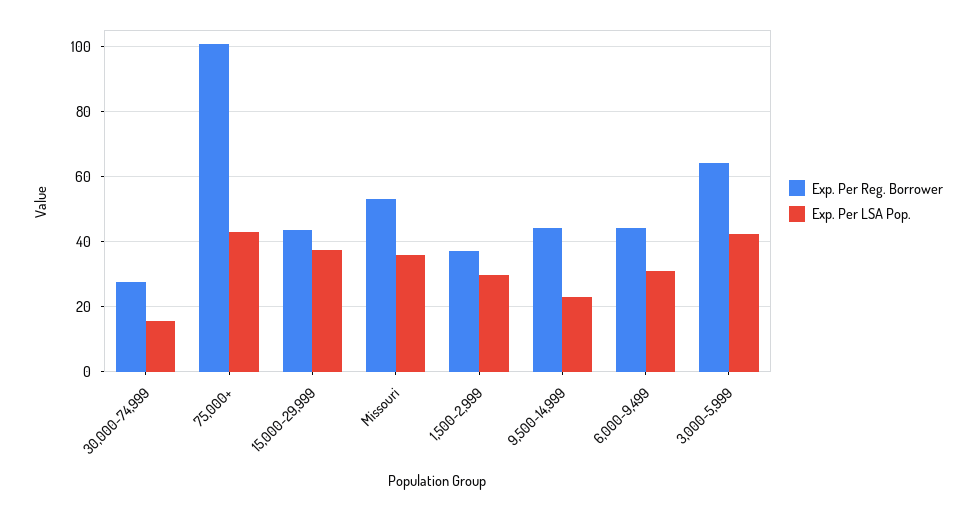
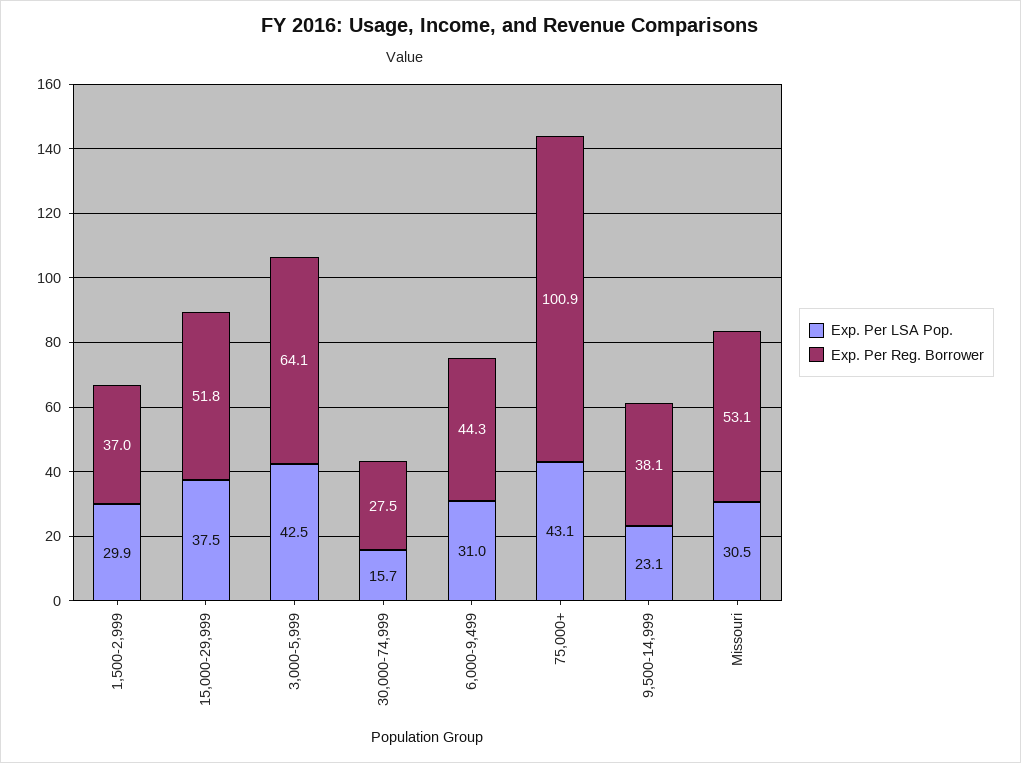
Exp. Per Reg. Borrower, 15,000-29,999: 44 -> 51.8
Exp. Per LSA Pop., Missouri: 36 -> 30.5
Exp. Per Reg. Borrower, 9,500-14,999: 44 -> 38.1

